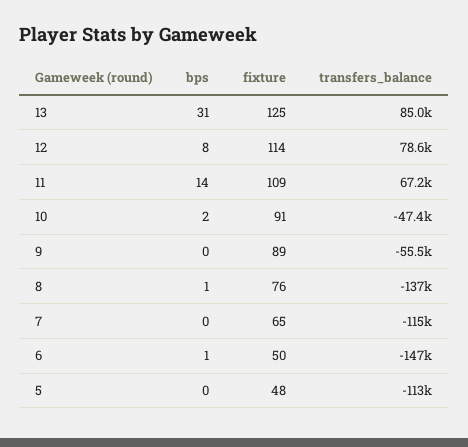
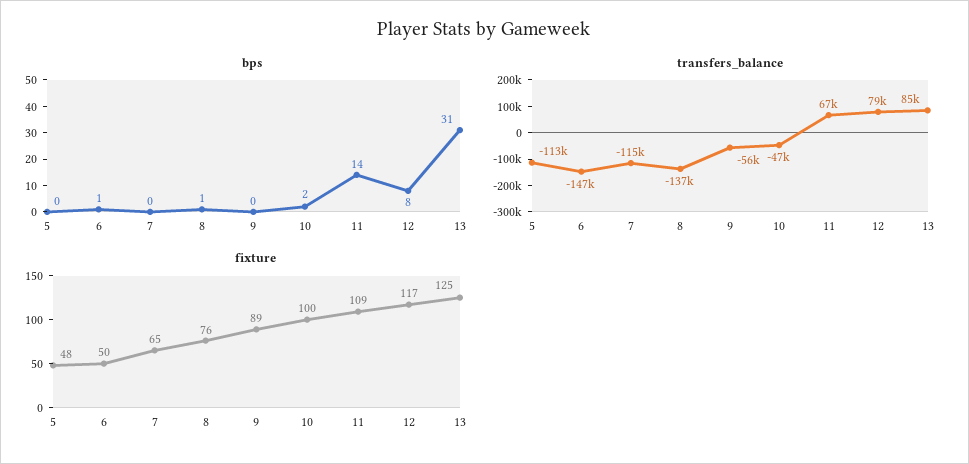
fixture, 12: 114 -> 117
fixture, 10: 91 -> 100

